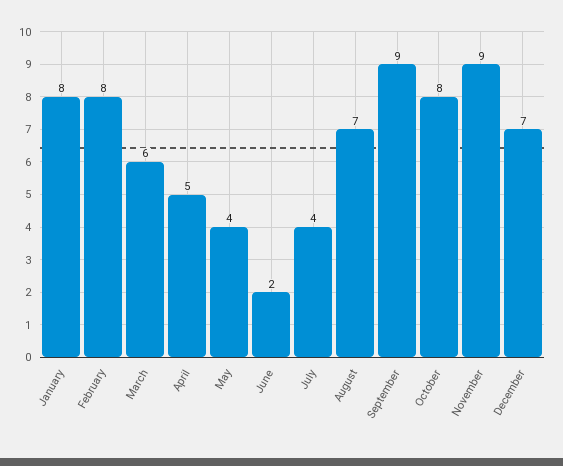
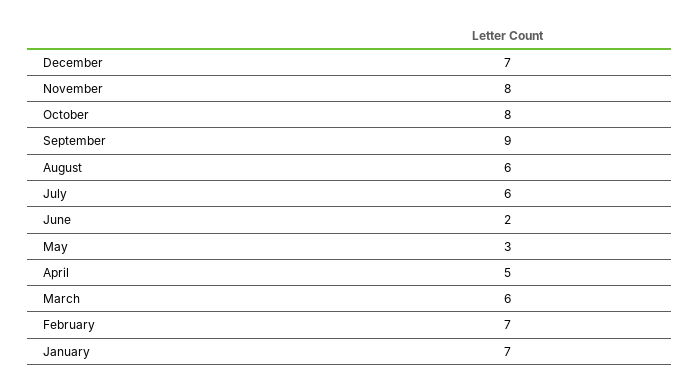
January: 8 -> 7
February: 8 -> 7
May: 4 -> 3
July: 4 -> 6
August: 7 -> 6
November: 9 -> 8

